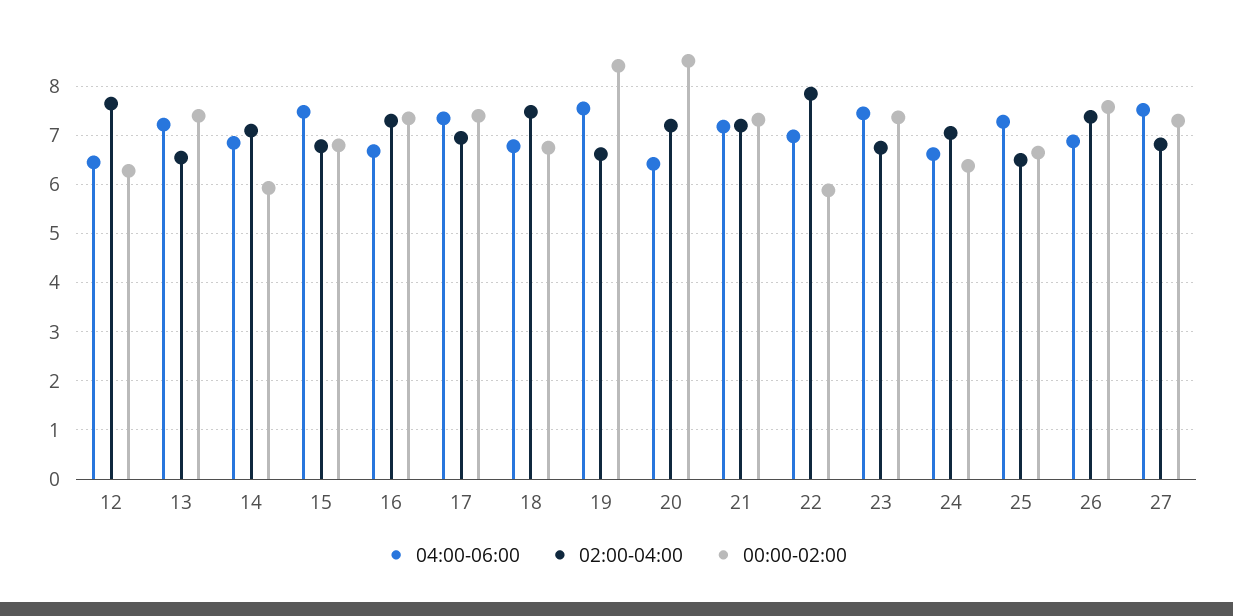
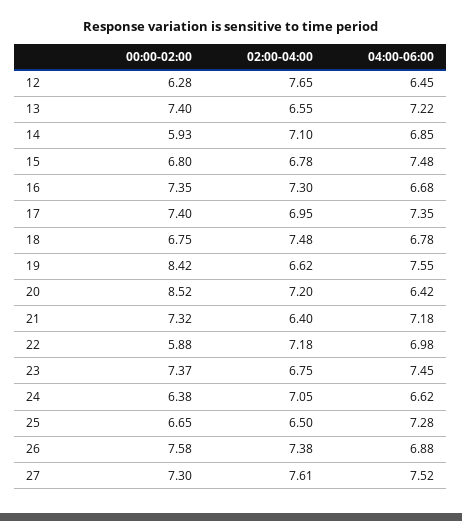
02:00-04:00, 21: 7.2 -> 6.4
02:00-04:00, 22: 7.8 -> 7.18
02:00-04:00, 27: 6.8 -> 7.61

